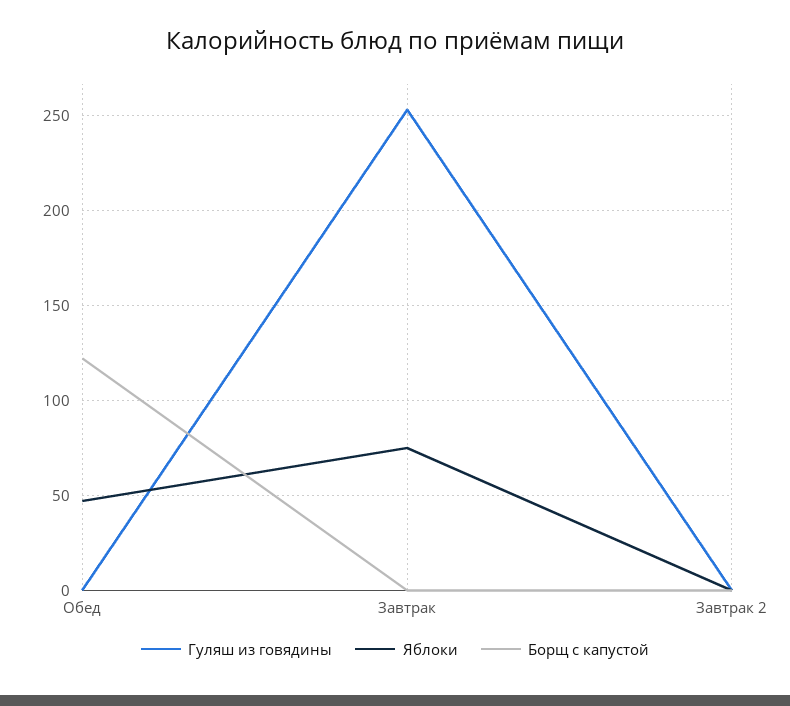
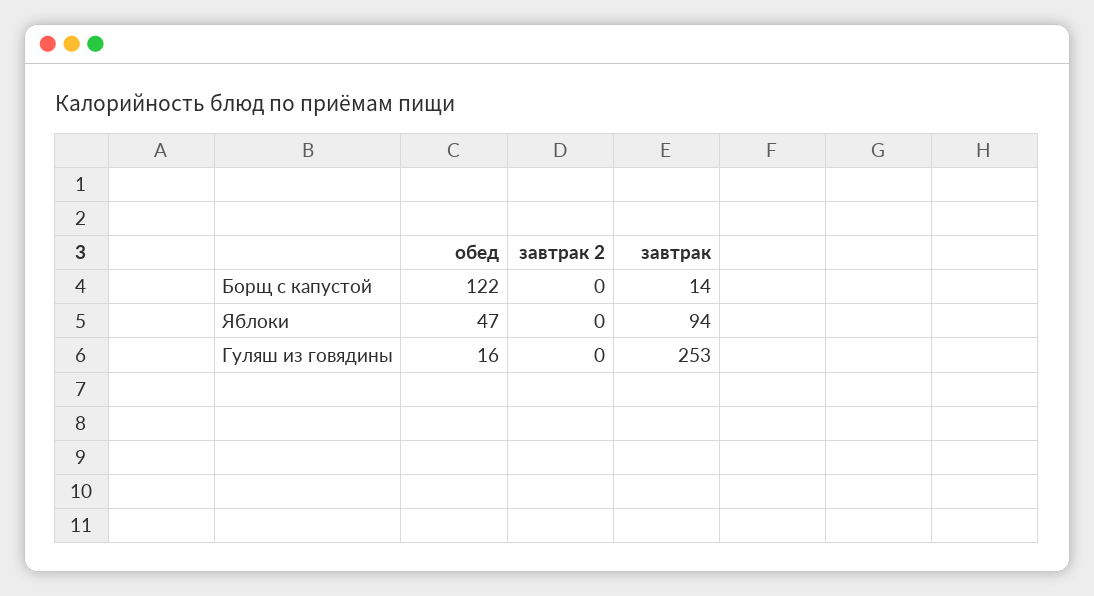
Гуляш из говядины, Обед: 0 -> 16
Яблоки, Завтрак: 75 -> 94
Борщ с капустой, Завтрак: 0 -> 14

